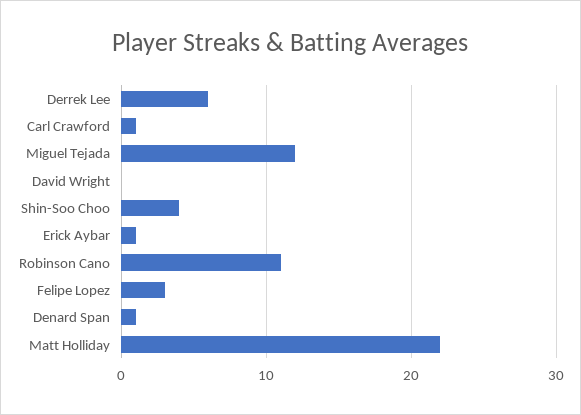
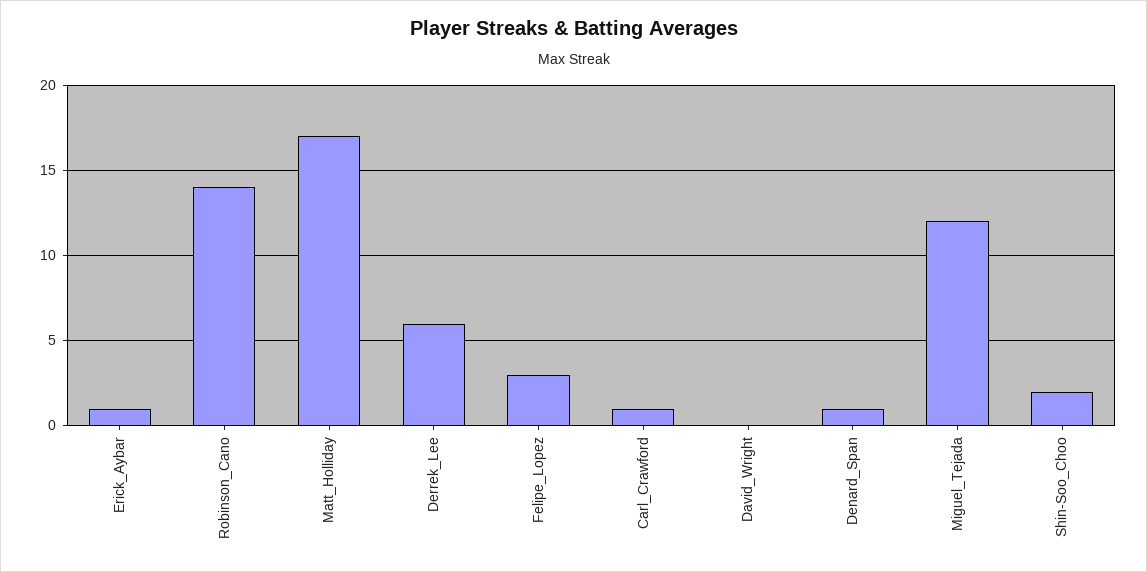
Shin-Soo Choo: 4 -> 2
Robinson Cano: 11 -> 14
Matt Holliday: 22 -> 17

